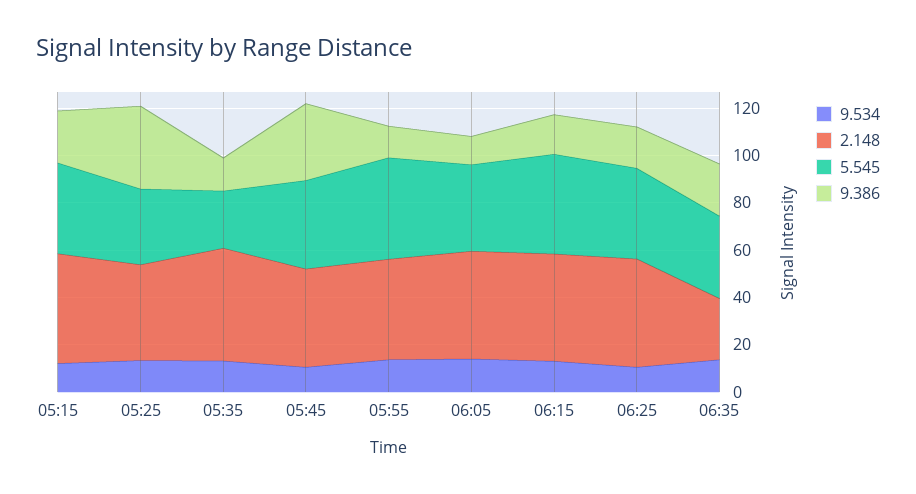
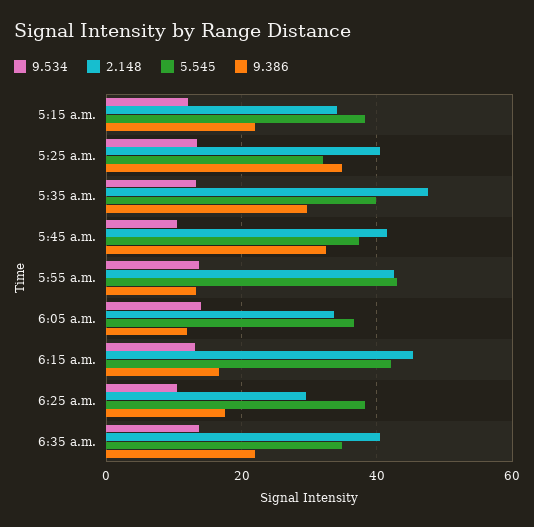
2.148, 05:15: 45 -> 34
5.545, 05:35: 25 -> 40
9.386, 05:35: 15 -> 30
2.148, 06:05: 45 -> 34
2.148, 06:25: 45 -> 30
2.148, 06:35: 25 -> 40

